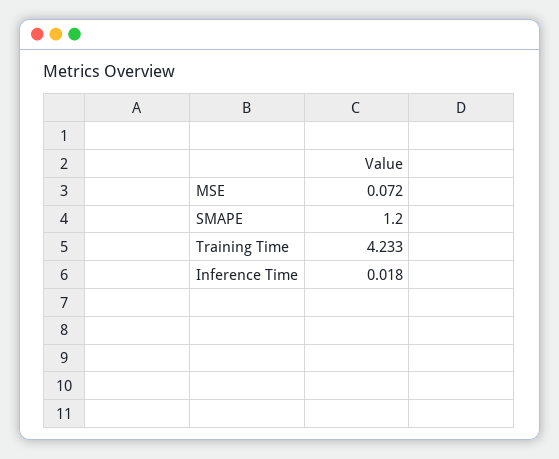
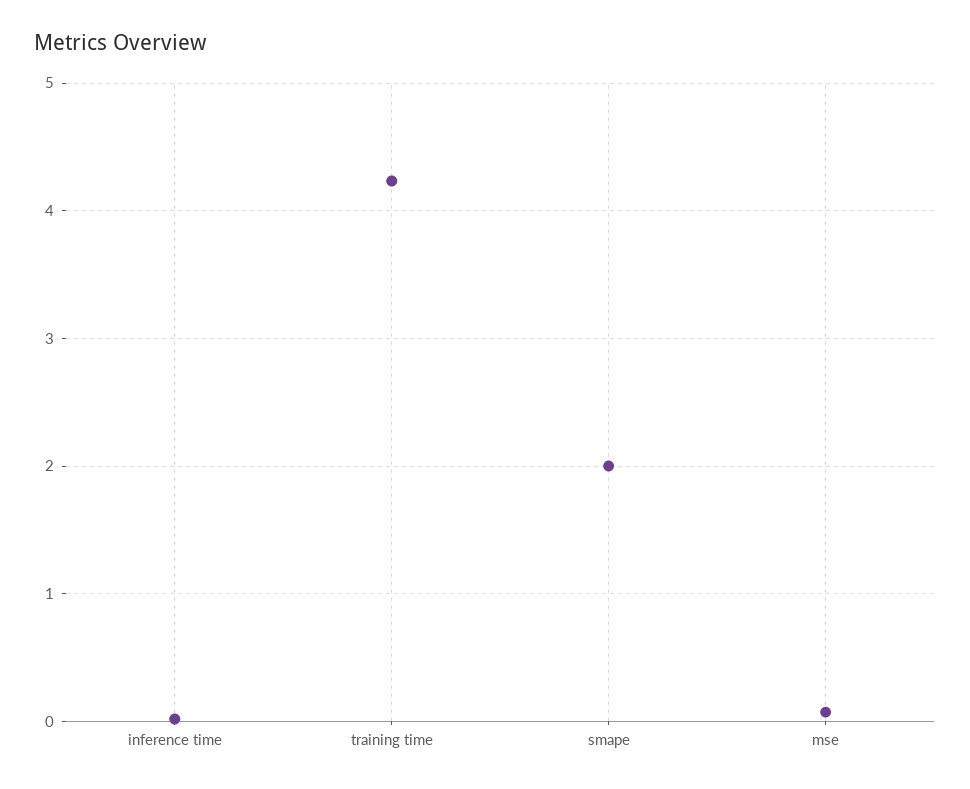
SMAPE: 1.2 -> 2

